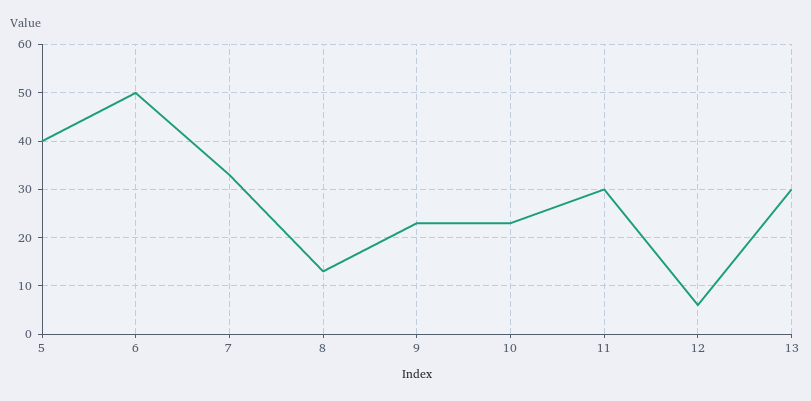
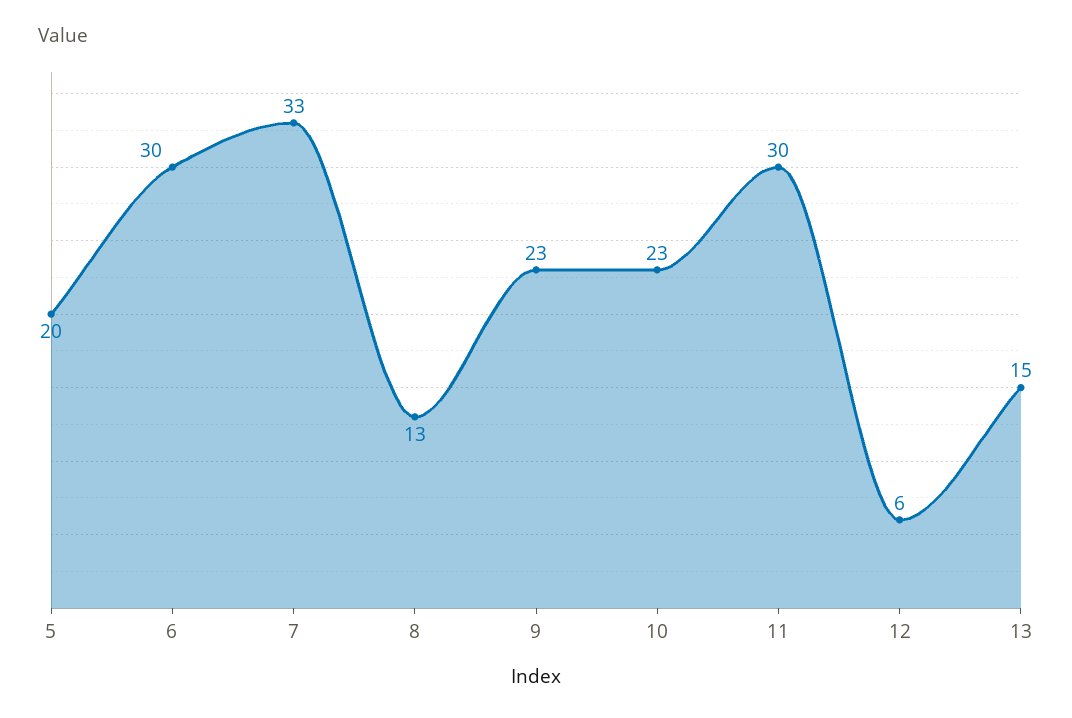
5: 40 -> 20
6: 50 -> 30
13: 30 -> 15

